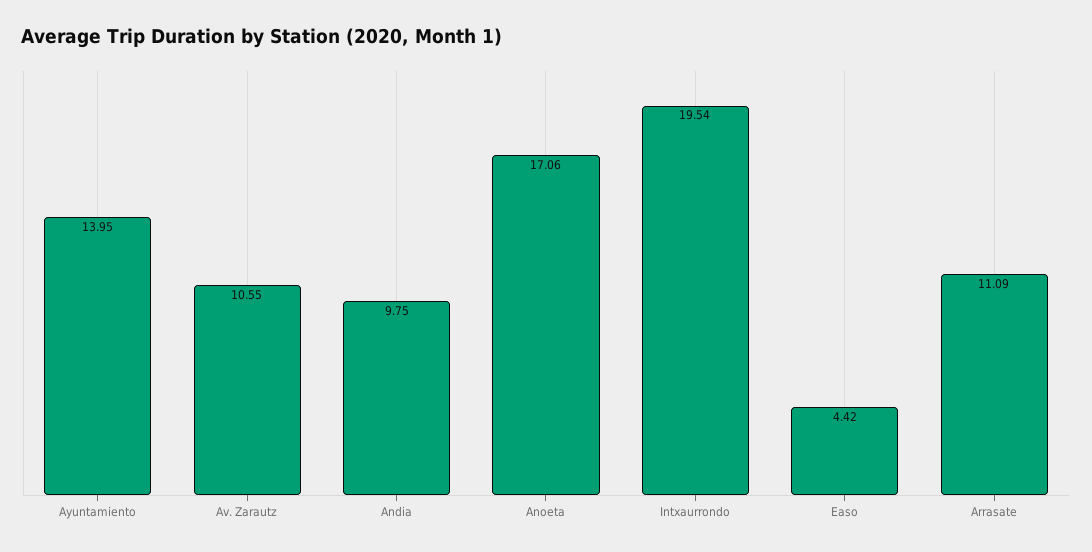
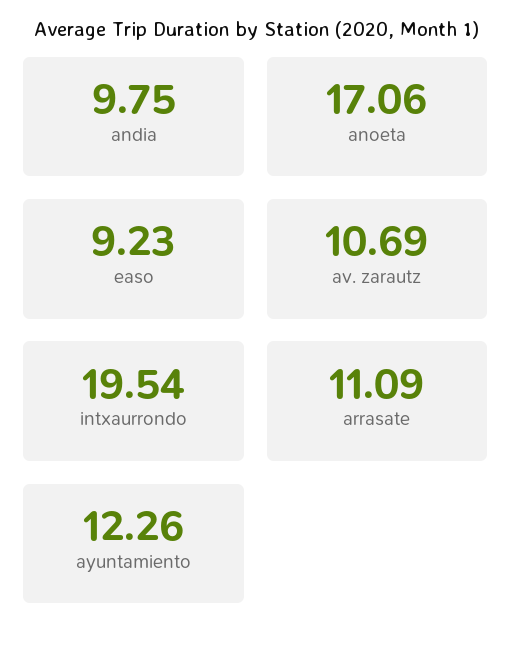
Ayuntamiento: 13.95 -> 12.26
Av. Zarautz: 10.55 -> 10.69
Easo: 4.42 -> 9.23

